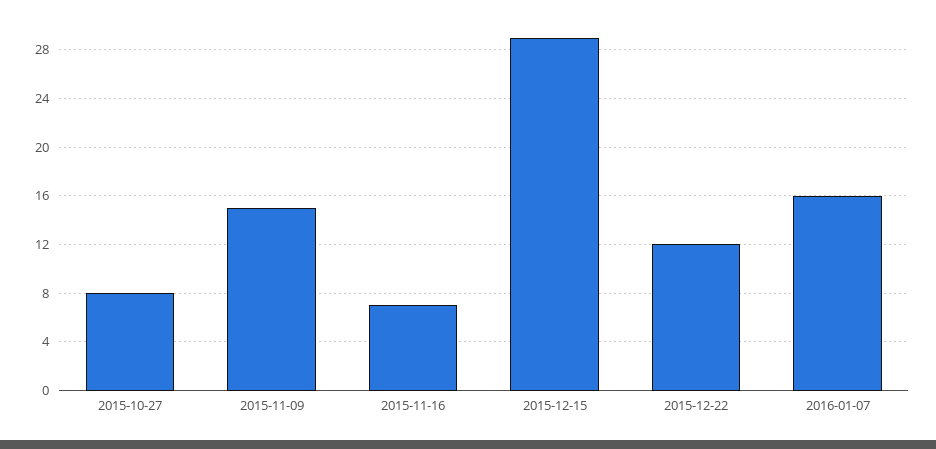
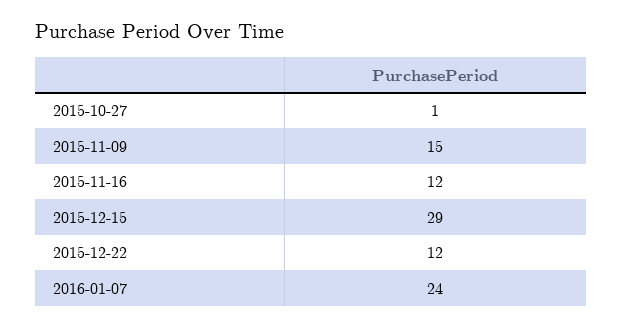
2015-10-27: 8 -> 1
2015-11-16: 7 -> 12
2016-01-07: 16 -> 24

